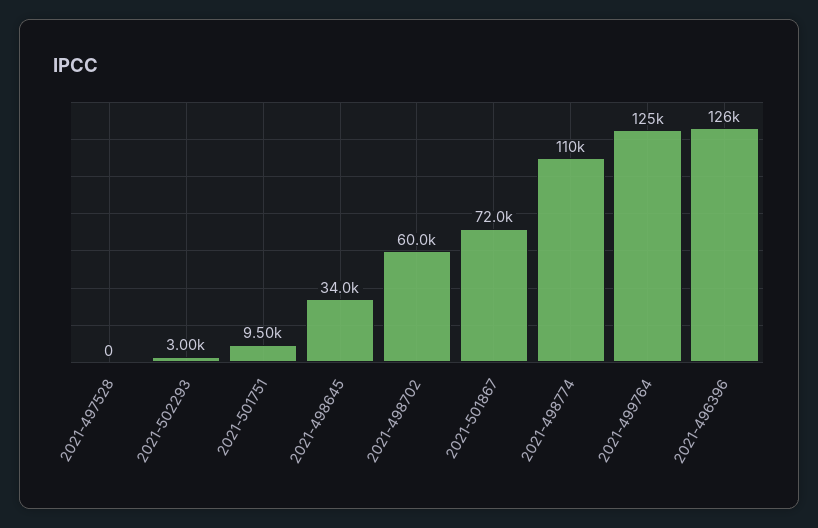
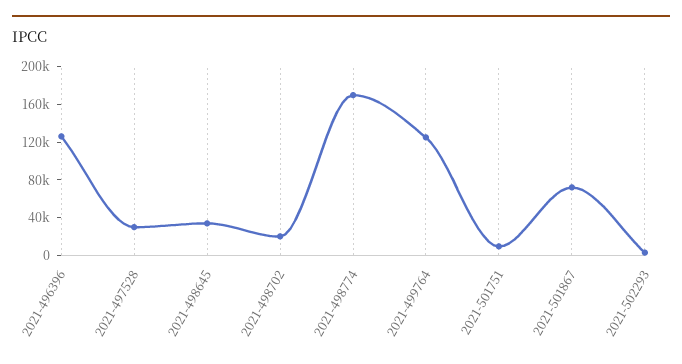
2021-497528: 0 -> 30000
2021-498702: 60000 -> 20000
2021-498774: 110000 -> 170000

